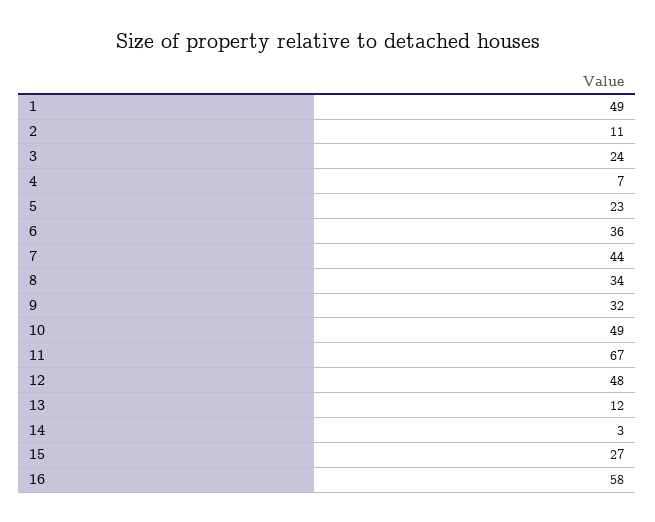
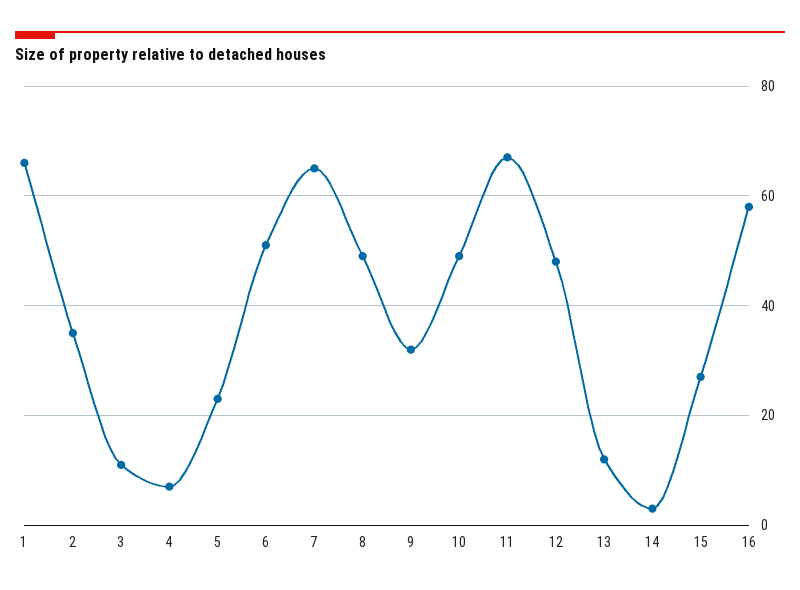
1: 49 -> 65
2: 11 -> 35
3: 24 -> 10
6: 36 -> 50
7: 44 -> 65
8: 34 -> 50

